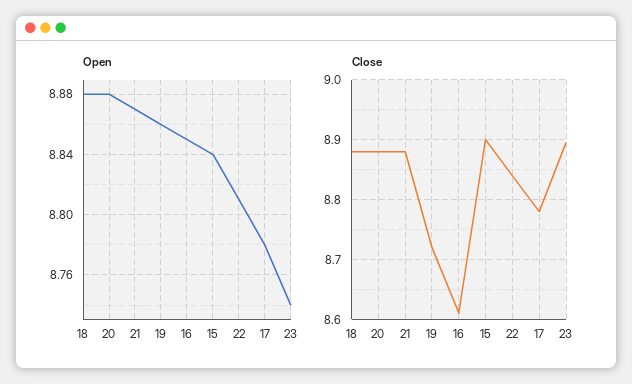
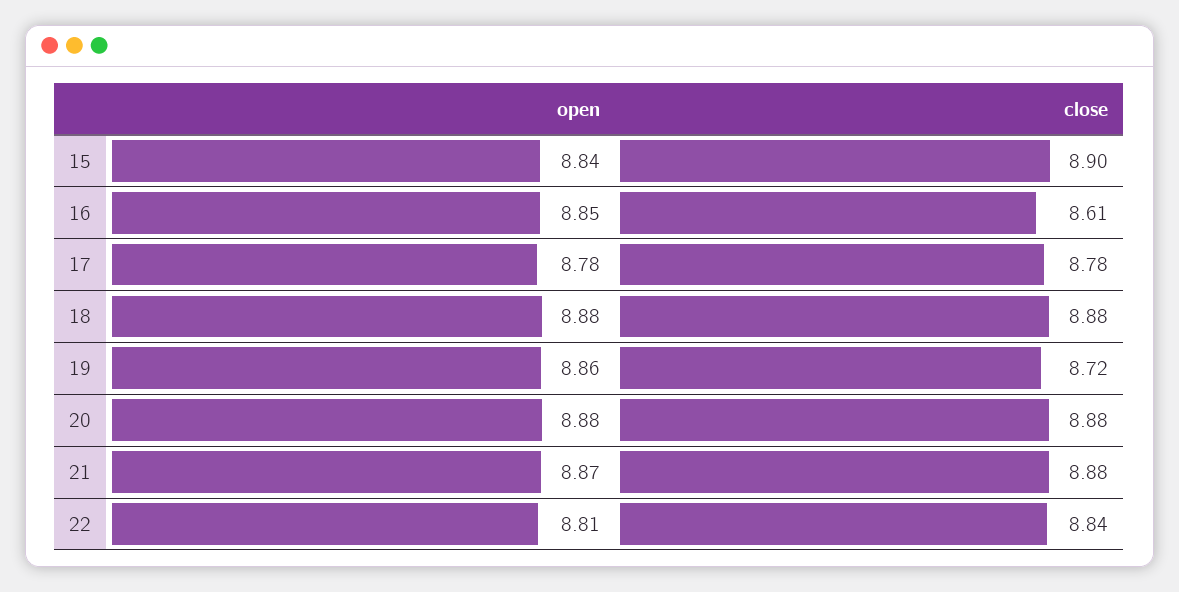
Open, 23: 8.74 -> none
Close, 23: 8.9 -> none

